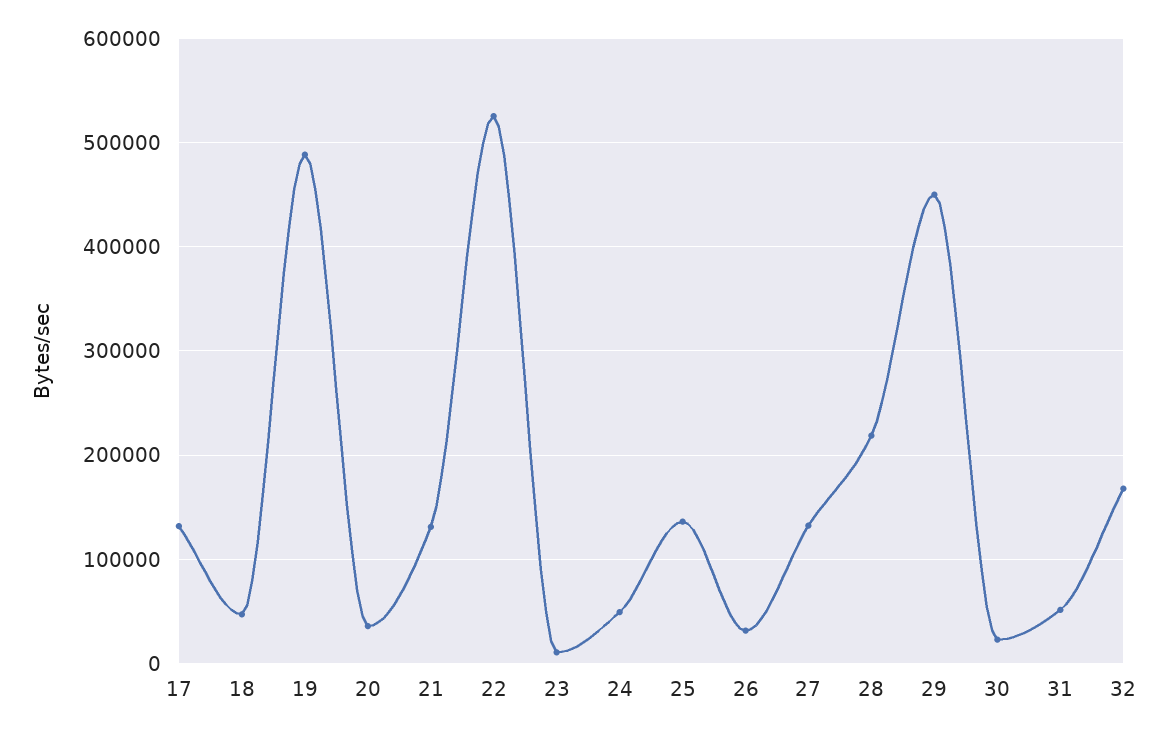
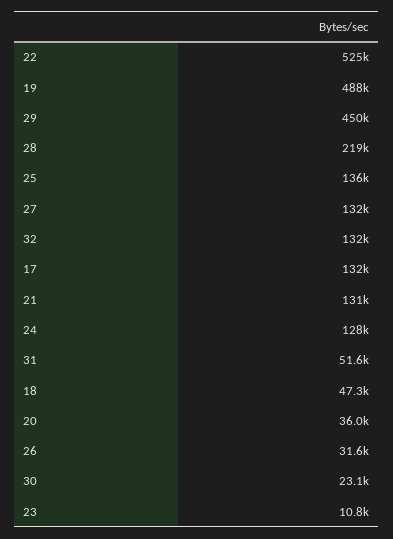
24: 50000 -> 128000
32: 170000 -> 132000

